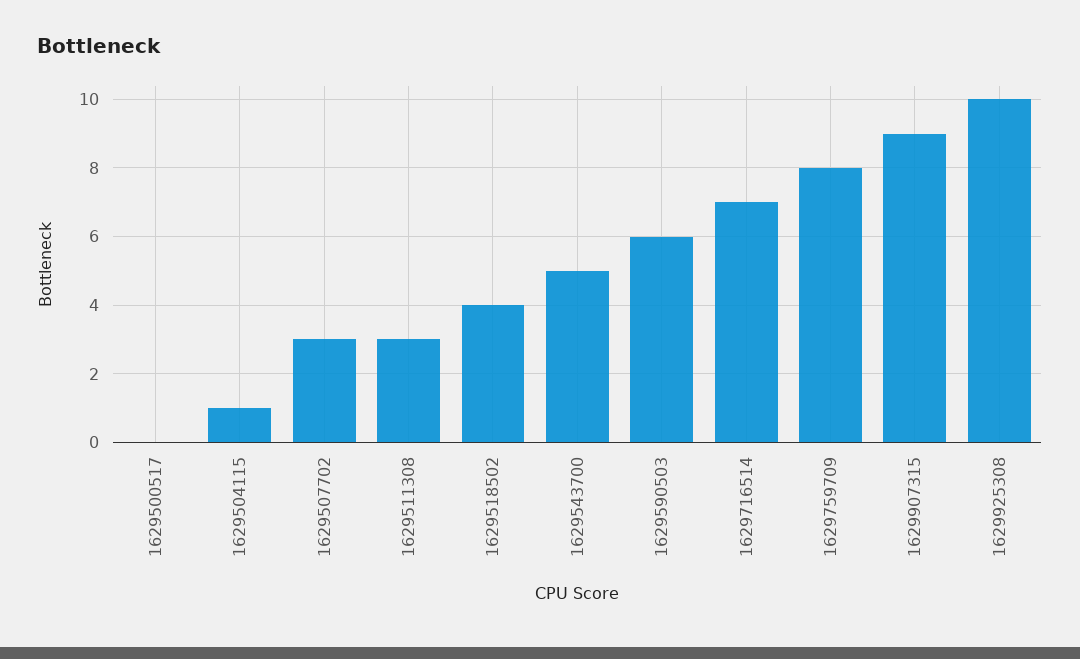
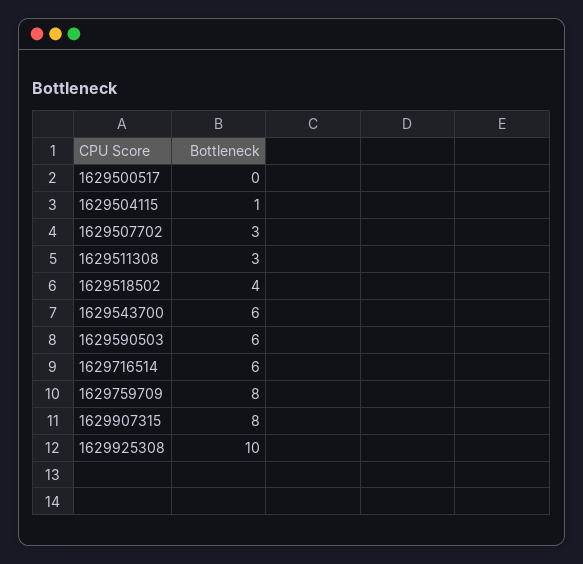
1629543700: 5 -> 6
1629716514: 7 -> 6
1629907315: 9 -> 8

